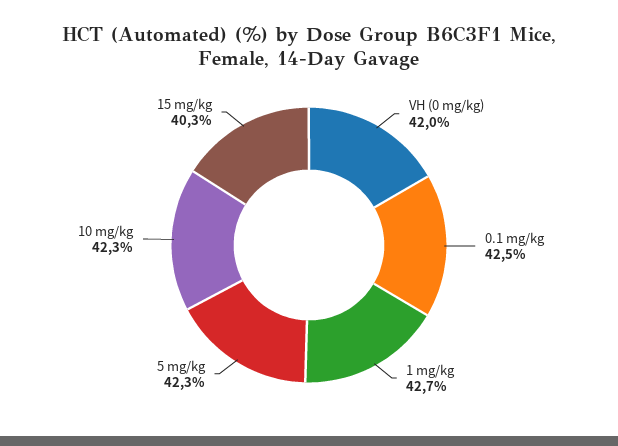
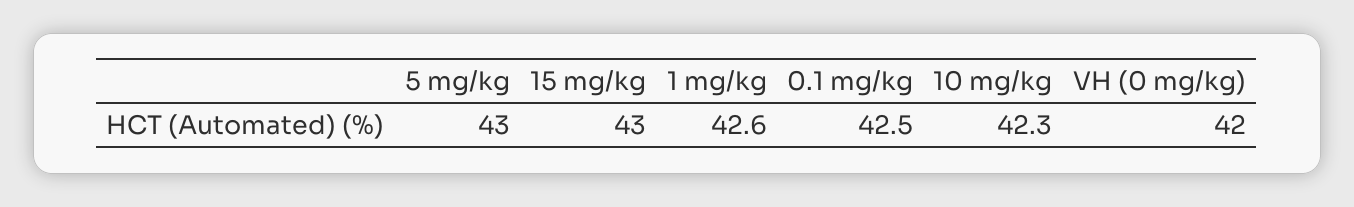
1 mg/kg: 42.7 -> 42.6
5 mg/kg: 42.3 -> 43
15 mg/kg: 40.3 -> 43

